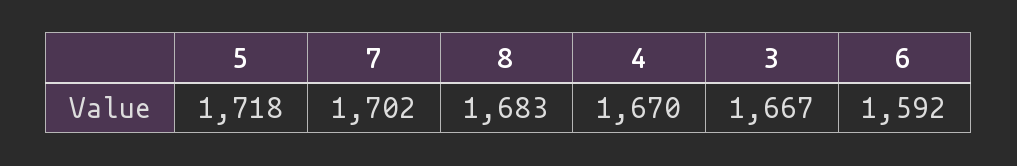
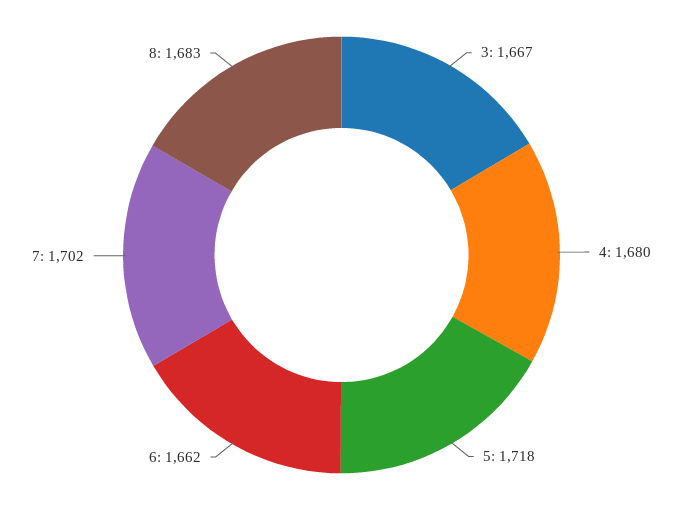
4: 1670 -> 1680
6: 1592 -> 1662

